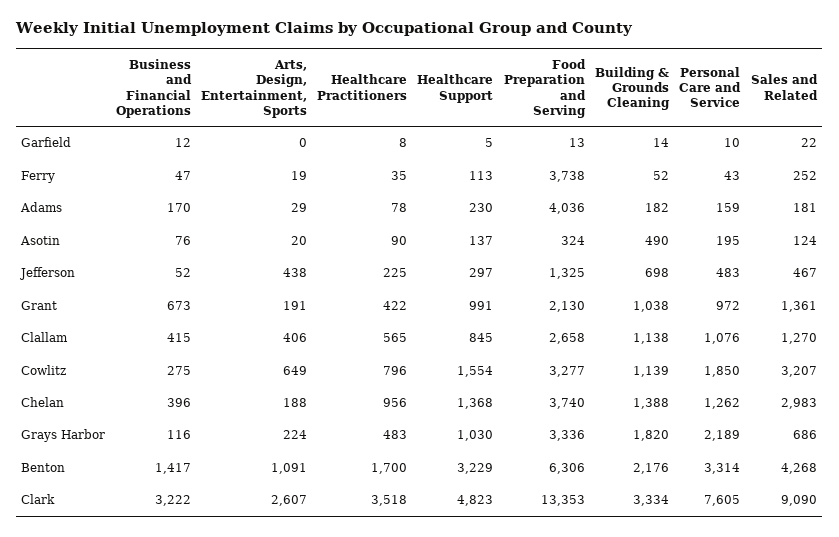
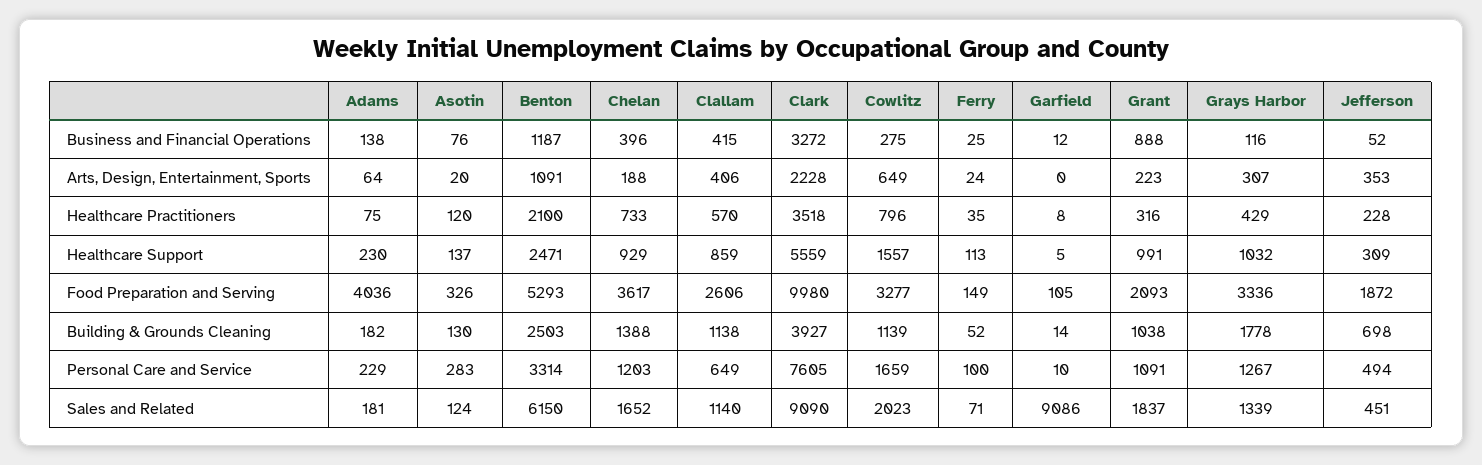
Food Preparation and Serving, Garfield: 13 -> 105
Sales and Related, Garfield: 22 -> 9086
Business and Financial Operations, Ferry: 47 -> 25
Arts, Design, Entertainment, Sports, Ferry: 19 -> 24
Food Preparation and Serving, Ferry: 3738 -> 149
Personal Care and Service, Ferry: 43 -> 100
Sales and Related, Ferry: 252 -> 71
Business and Financial Operations, Adams: 170 -> 138
Arts, Design, Entertainment, Sports, Adams: 29 -> 64
Healthcare Practitioners, Adams: 78 -> 75
Personal Care and Service, Adams: 159 -> 229
Healthcare Practitioners, Asotin: 90 -> 120
Food Preparation and Serving, Asotin: 324 -> 326
Building & Grounds Cleaning, Asotin: 490 -> 130
Personal Care and Service, Asotin: 195 -> 283
Arts, Design, Entertainment, Sports, Jefferson: 438 -> 353
Healthcare Practitioners, Jefferson: 225 -> 228
Healthcare Support, Jefferson: 297 -> 309
Food Preparation and Serving, Jefferson: 1325 -> 1872
Personal Care and Service, Jefferson: 483 -> 494
Sales and Related, Jefferson: 467 -> 451
Business and Financial Operations, Grant: 673 -> 888
Arts, Design, Entertainment, Sports, Grant: 191 -> 223
Healthcare Practitioners, Grant: 422 -> 316
Food Preparation and Serving, Grant: 2130 -> 2093
Personal Care and Service, Grant: 972 -> 1091
Sales and Related, Grant: 1361 -> 1837
Healthcare Practitioners, Clallam: 565 -> 570
Healthcare Support, Clallam: 845 -> 859
Food Preparation and Serving, Clallam: 2658 -> 2606
Personal Care and Service, Clallam: 1076 -> 649
Sales and Related, Clallam: 1270 -> 1140
Healthcare Support, Cowlitz: 1554 -> 1557
Personal Care and Service, Cowlitz: 1850 -> 1659
Sales and Related, Cowlitz: 3207 -> 2023
Healthcare Practitioners, Chelan: 956 -> 733
Healthcare Support, Chelan: 1368 -> 929
Food Preparation and Serving, Chelan: 3740 -> 3617
Personal Care and Service, Chelan: 1262 -> 1203
Sales and Related, Chelan: 2983 -> 1652
Arts, Design, Entertainment, Sports, Grays Harbor: 224 -> 307
Healthcare Practitioners, Grays Harbor: 483 -> 429
Healthcare Support, Grays Harbor: 1030 -> 1032
Building & Grounds Cleaning, Grays Harbor: 1820 -> 1778
Personal Care and Service, Grays Harbor: 2189 -> 1267
Sales and Related, Grays Harbor: 686 -> 1339
Business and Financial Operations, Benton: 1417 -> 1187
Healthcare Practitioners, Benton: 1700 -> 2100
Healthcare Support, Benton: 3229 -> 2471
Food Preparation and Serving, Benton: 6306 -> 5293
Building & Grounds Cleaning, Benton: 2176 -> 2503
Sales and Related, Benton: 4268 -> 6150
Business and Financial Operations, Clark: 3222 -> 3272
Arts, Design, Entertainment, Sports, Clark: 2607 -> 2228
Healthcare Support, Clark: 4823 -> 5559
Food Preparation and Serving, Clark: 13353 -> 9980
Building & Grounds Cleaning, Clark: 3334 -> 3927

